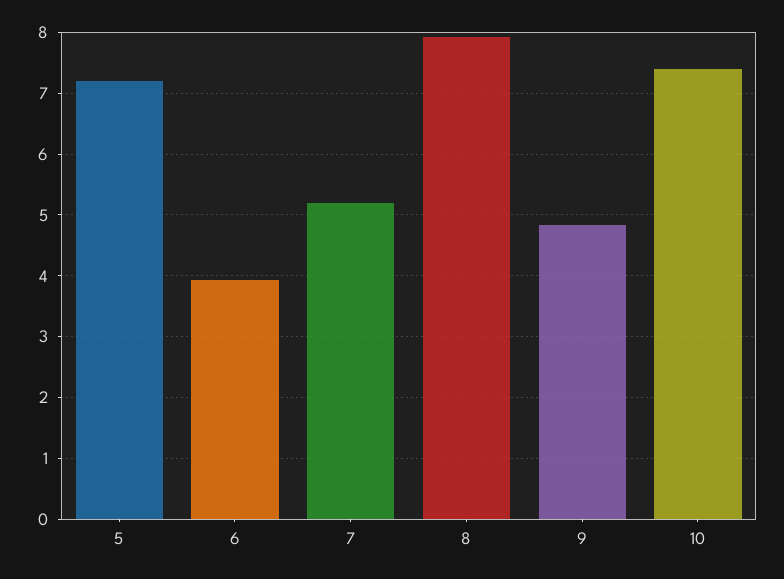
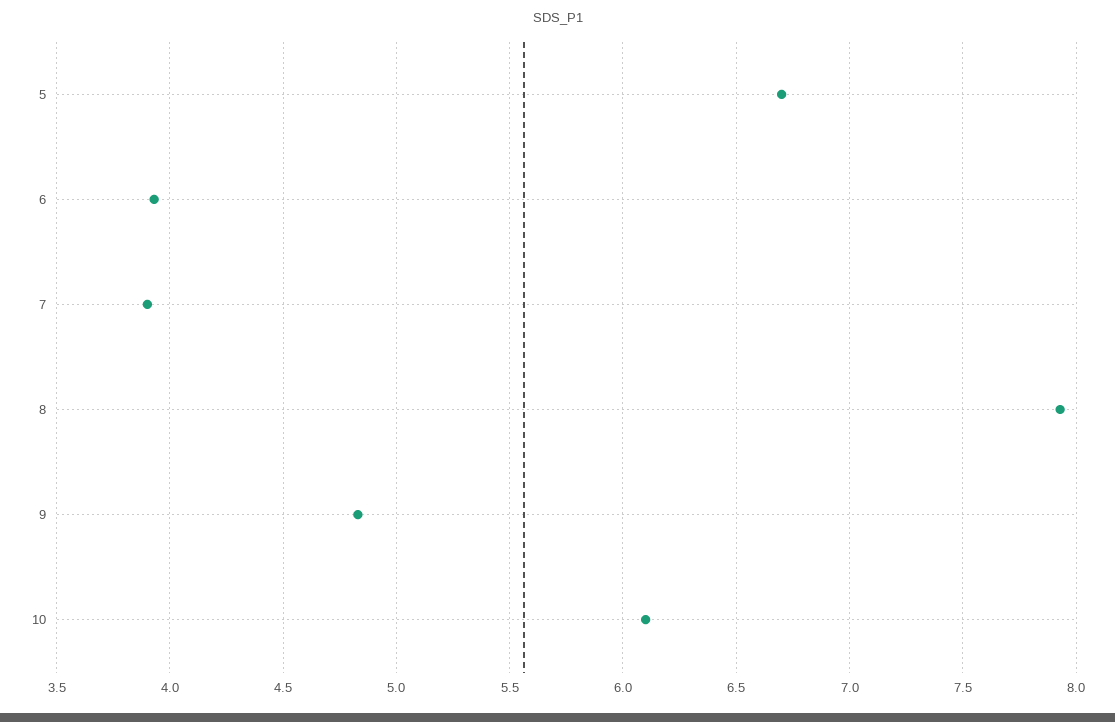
5: 7.2 -> 6.7
7: 5.2 -> 3.9
10: 7.4 -> 6.1

